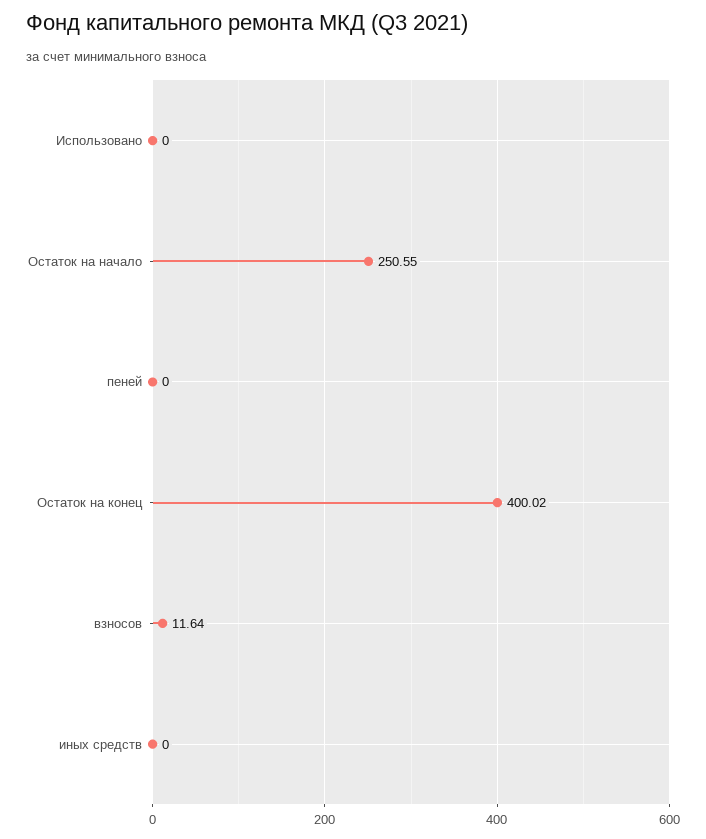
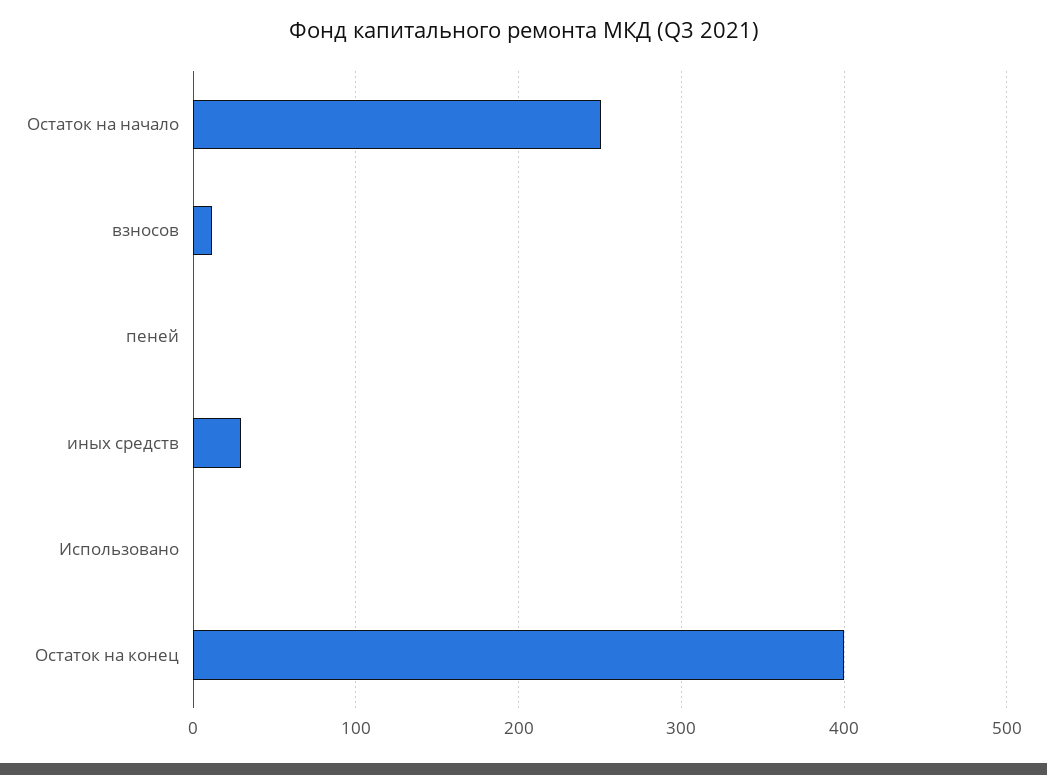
иных средств: 0 -> 30

